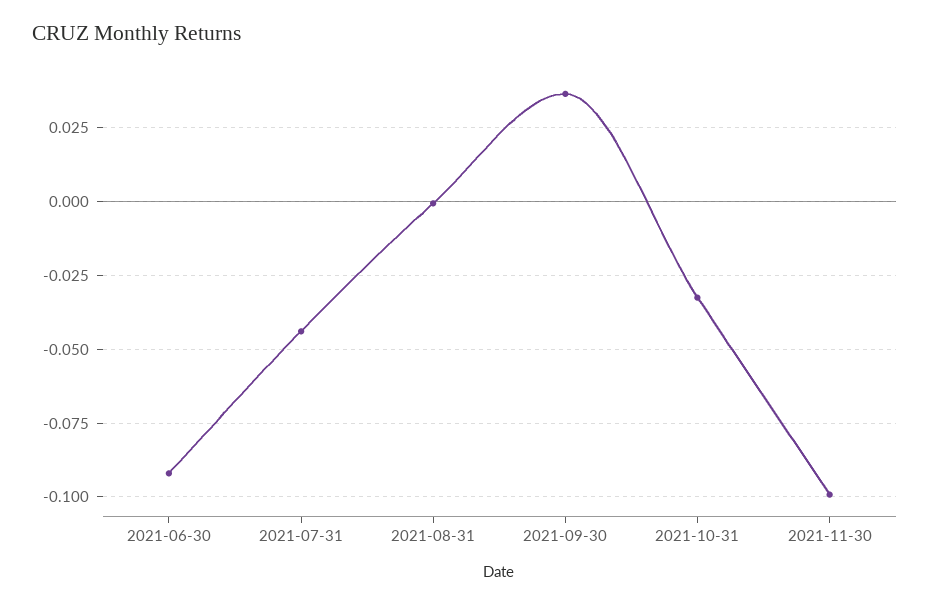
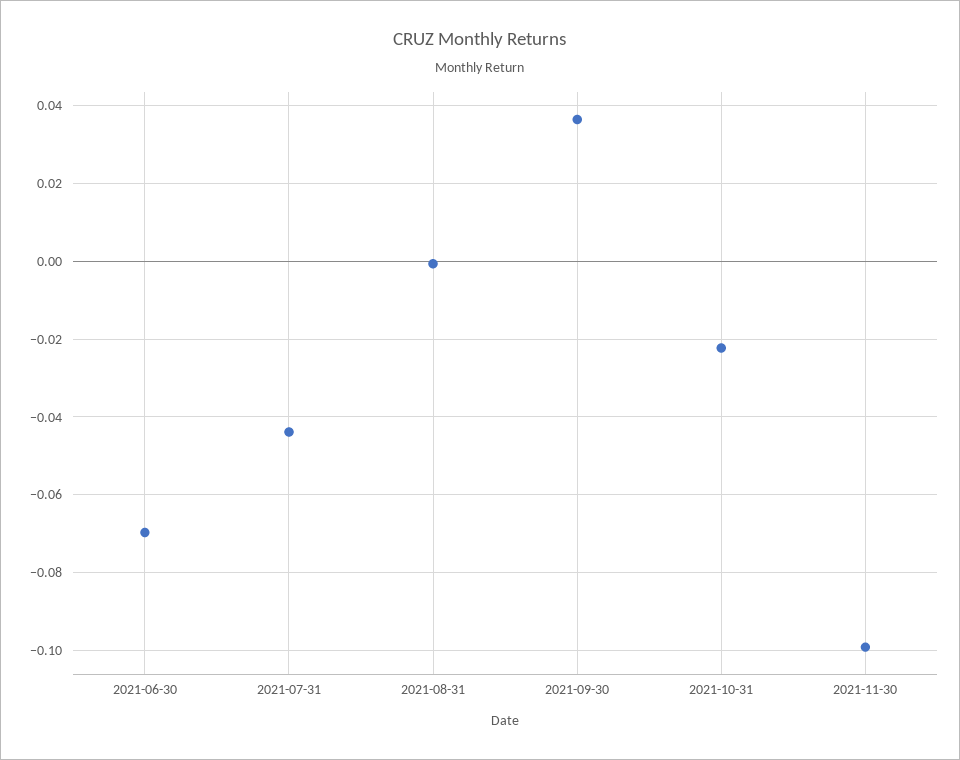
2021-06-30: -0.0925 -> -0.07
2021-10-31: -0.0325 -> -0.022

